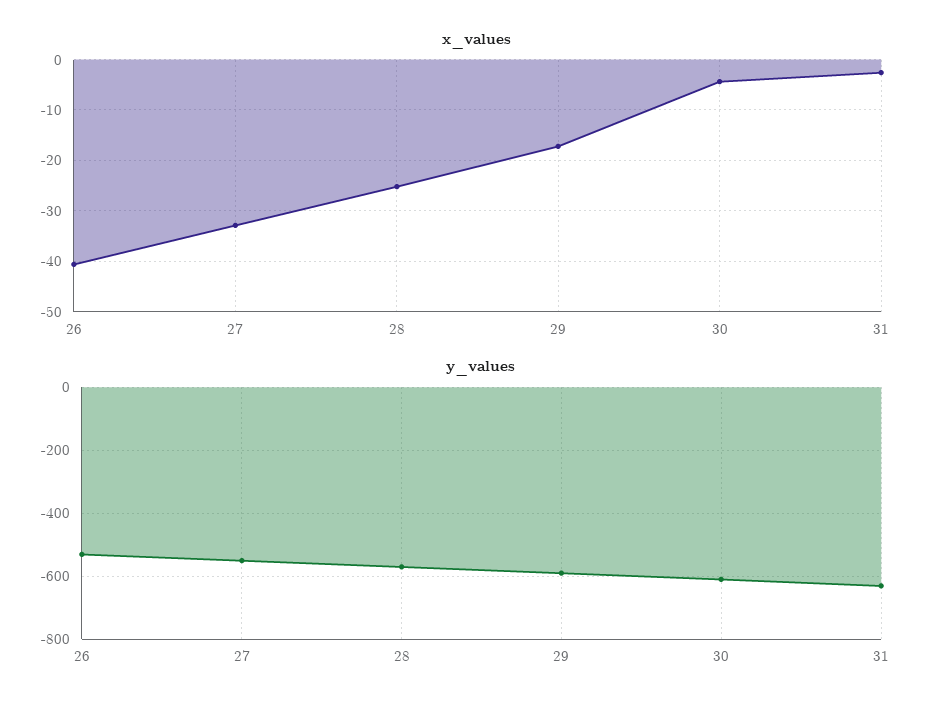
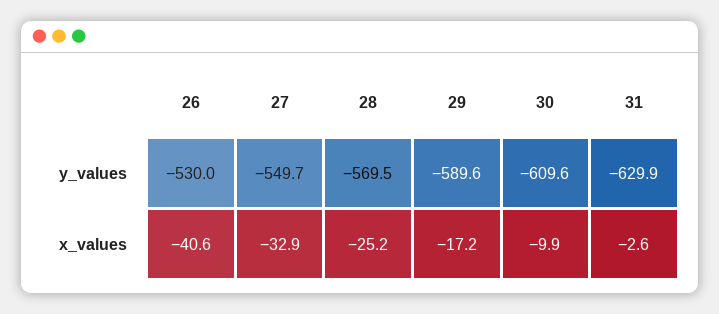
x_values, 30: -4 -> -9.9

